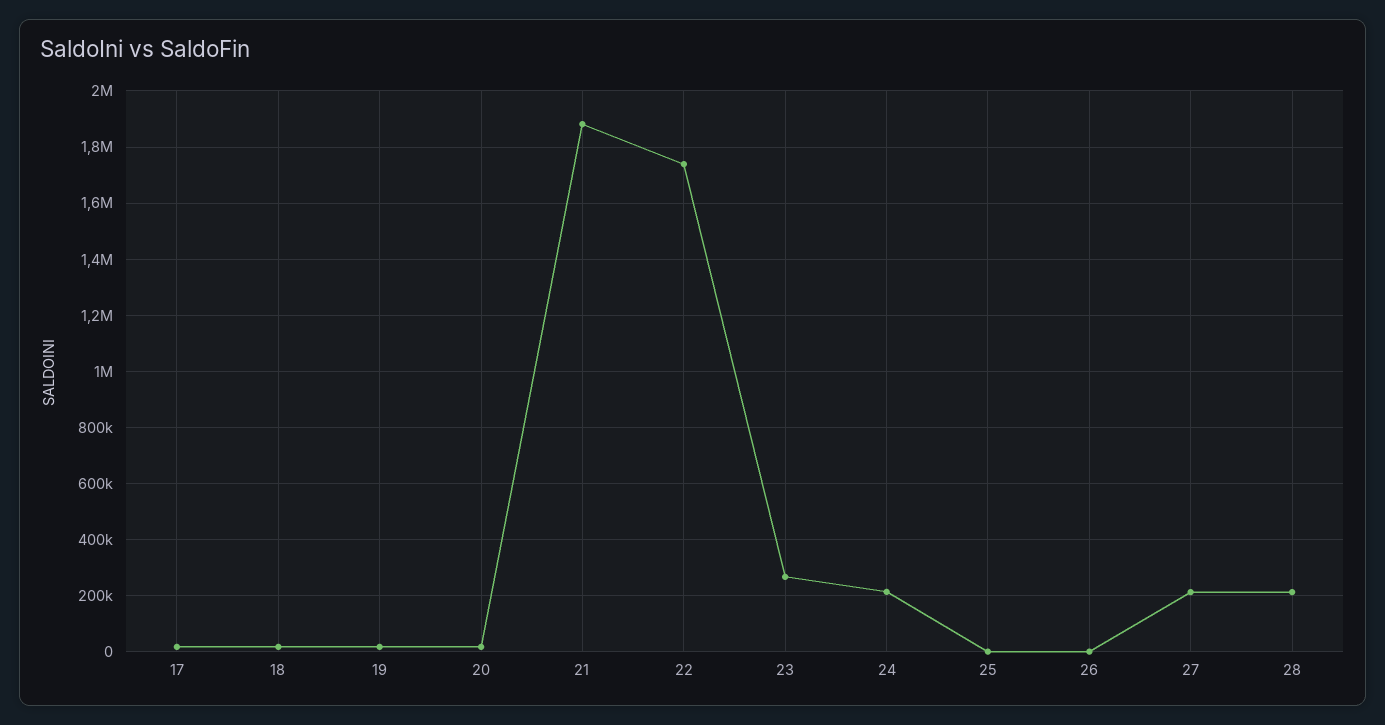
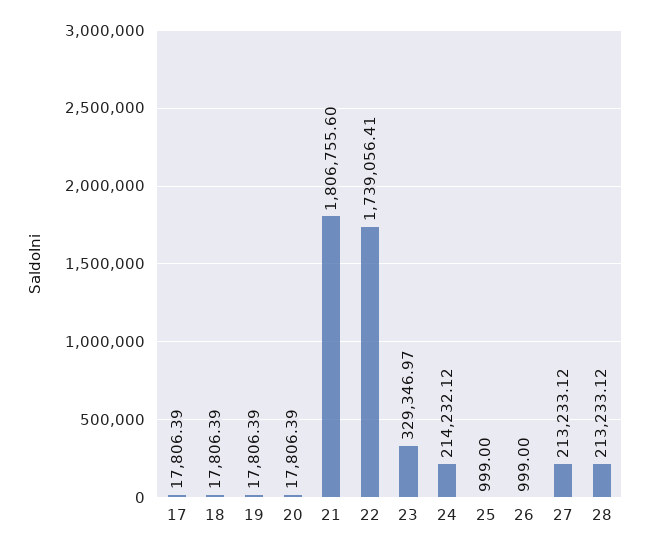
21: 1875000 -> 1806755.6
23: 275000 -> 329346.97

